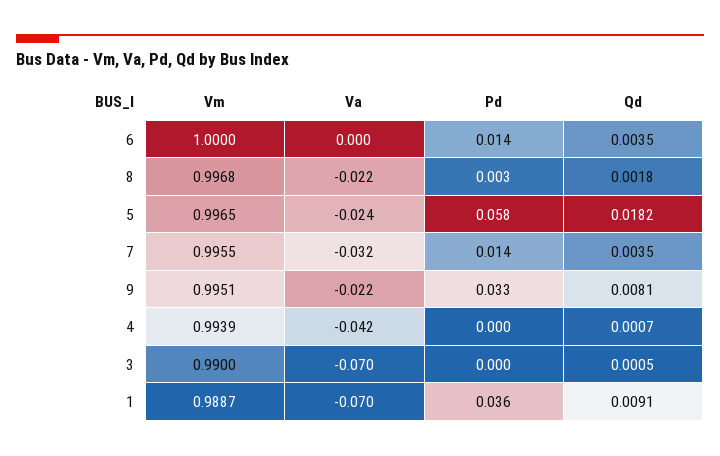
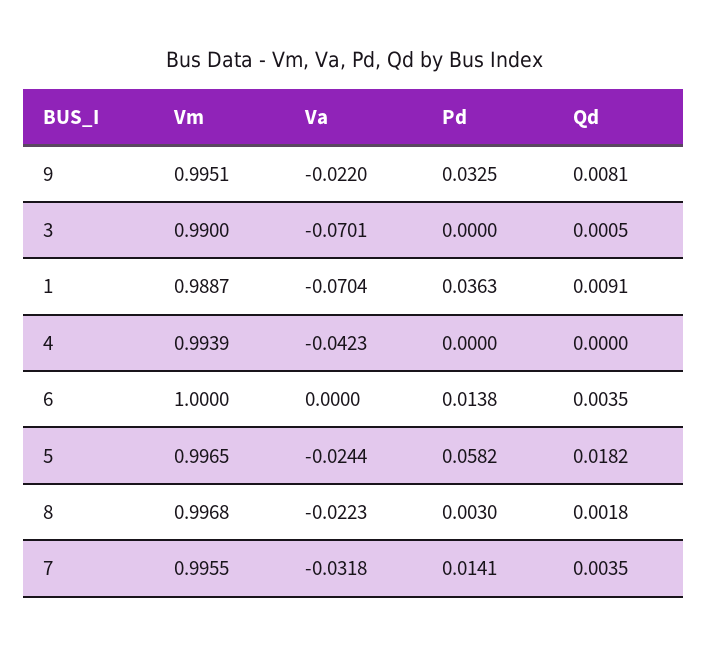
Qd, 4: 0.0007 -> 0

